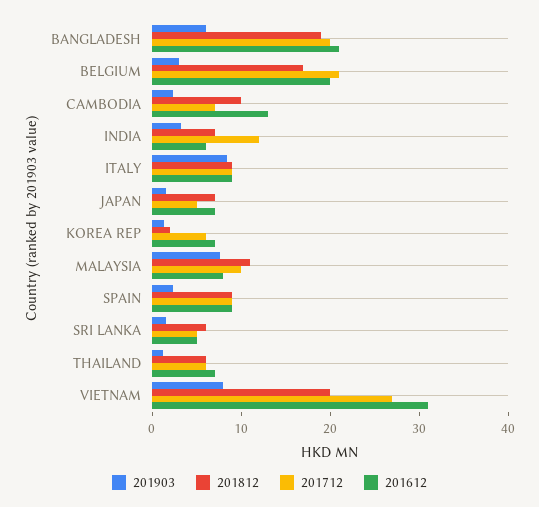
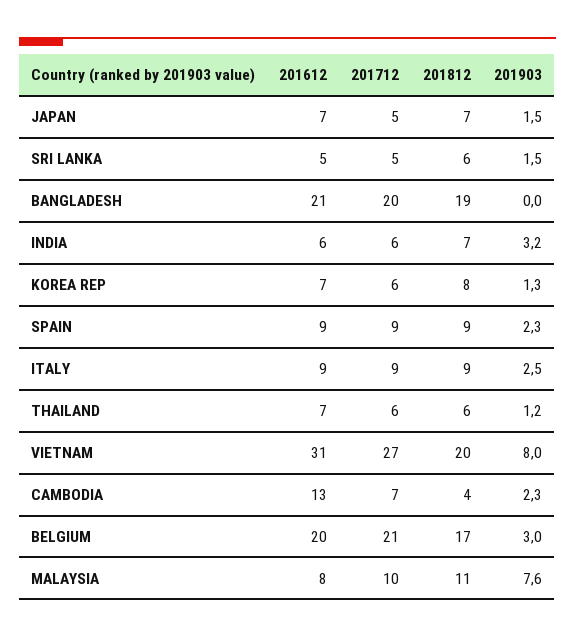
201903, BANGLADESH: 6 -> 0
201812, CAMBODIA: 10 -> 4
201712, INDIA: 12 -> 6
201903, ITALY: 8 -> 2.5
201812, KOREA REP: 2 -> 8

